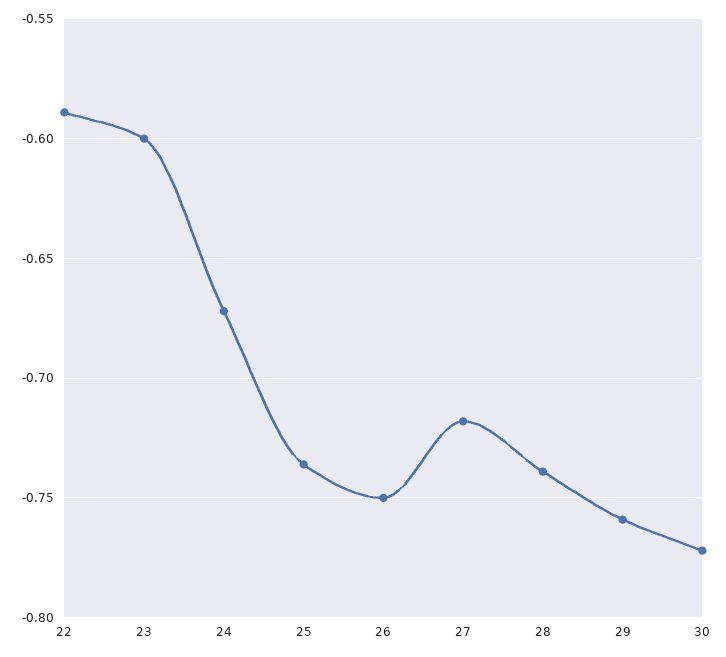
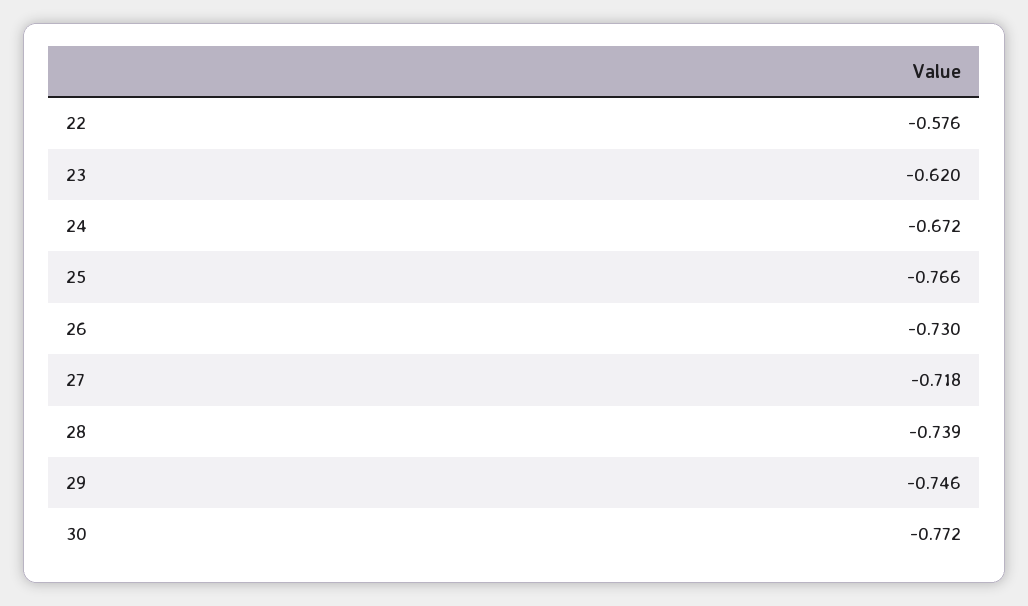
22: -0.59 -> -0.576
23: -0.6 -> -0.62
25: -0.735 -> -0.766
26: -0.75 -> -0.73
29: -0.76 -> -0.746

